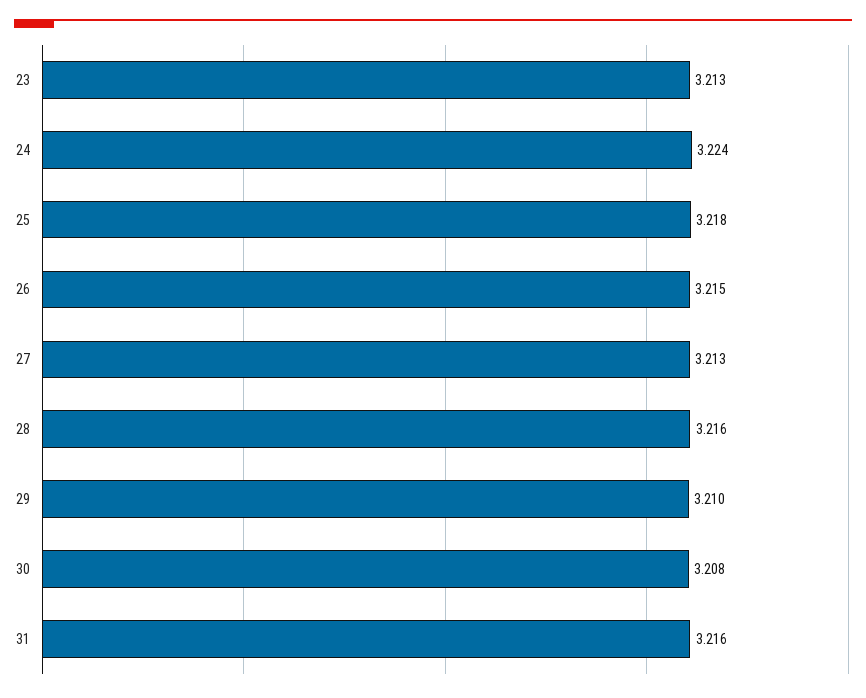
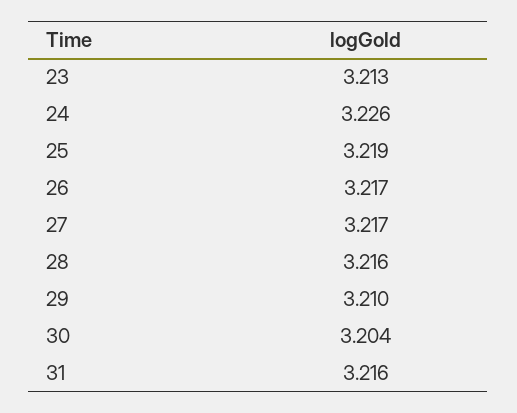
24: 3.224 -> 3.226
25: 3.218 -> 3.219
26: 3.215 -> 3.217
27: 3.213 -> 3.217
30: 3.208 -> 3.204

